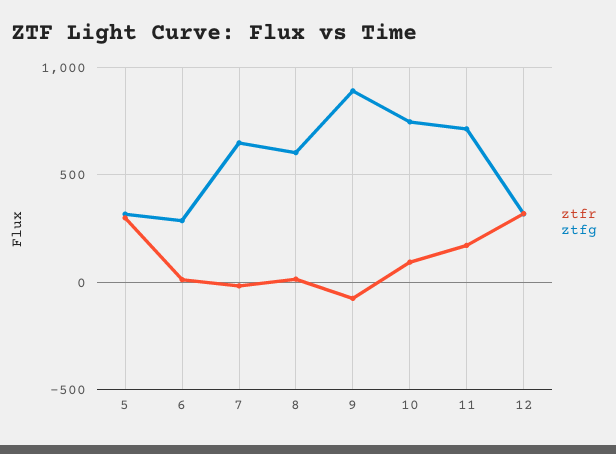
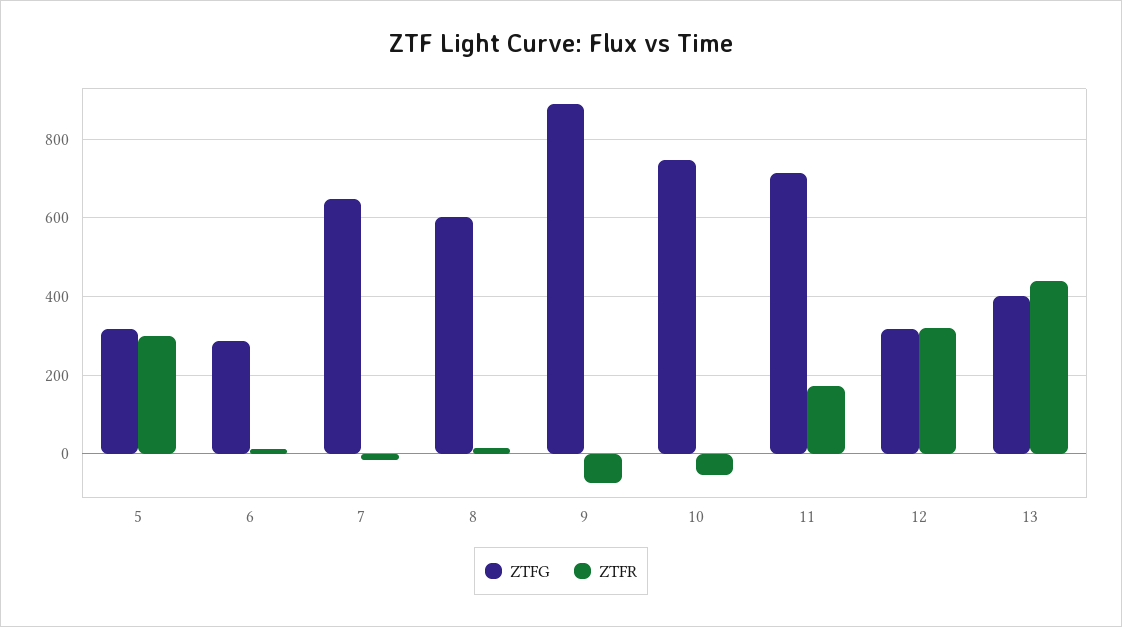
ztfr, 10: 100 -> -60
ztfg, 13: none -> 400
ztfr, 13: none -> 440

